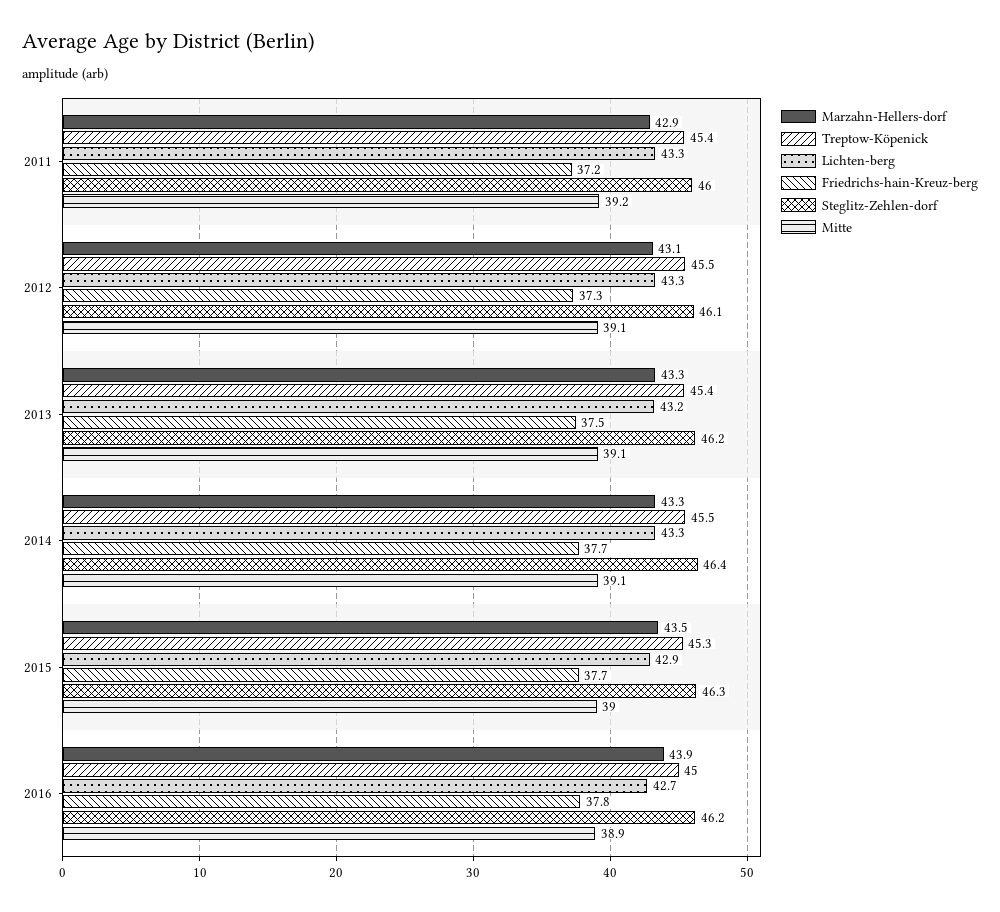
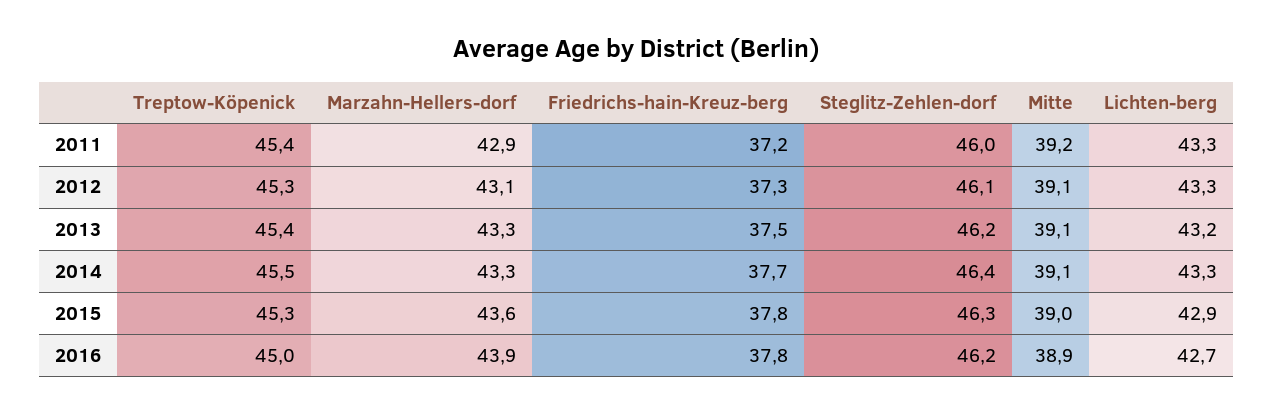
Treptow-Köpenick, 2012: 45.5 -> 45.3
Marzahn-Hellers-dorf, 2015: 43.5 -> 43.6
Friedrichs-hain-Kreuz-berg, 2015: 37.7 -> 37.8

